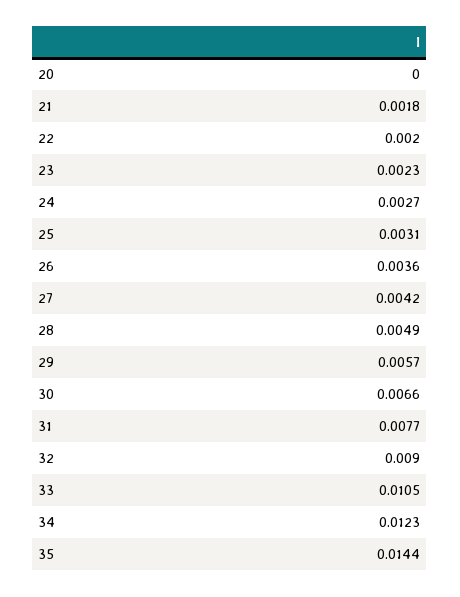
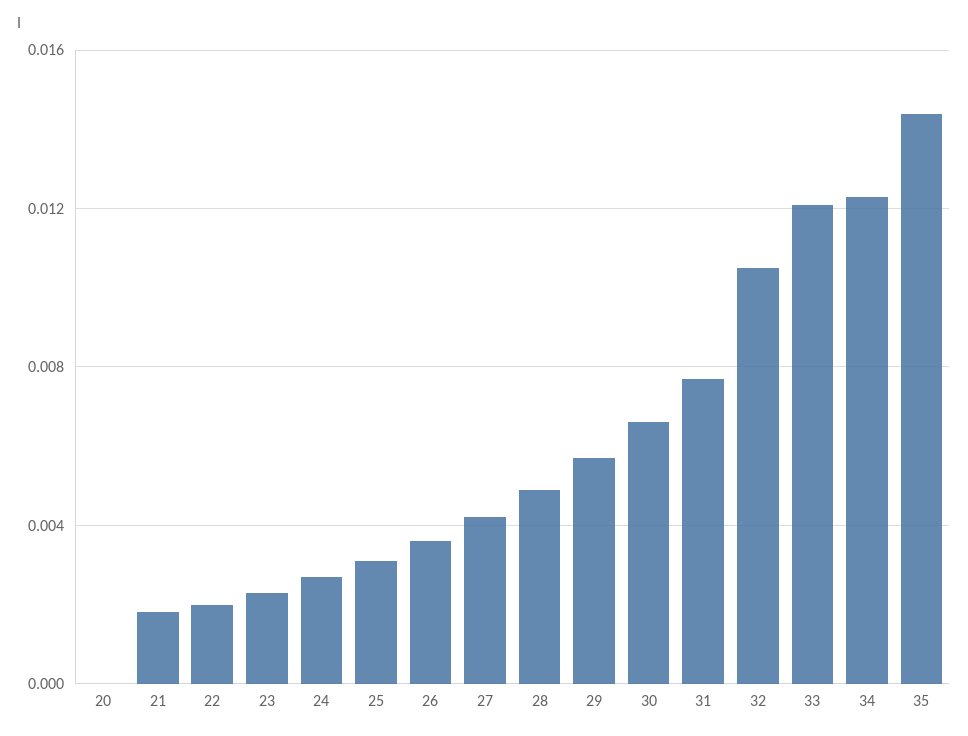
32: 0.009 -> 0.0105
33: 0.0105 -> 0.012

